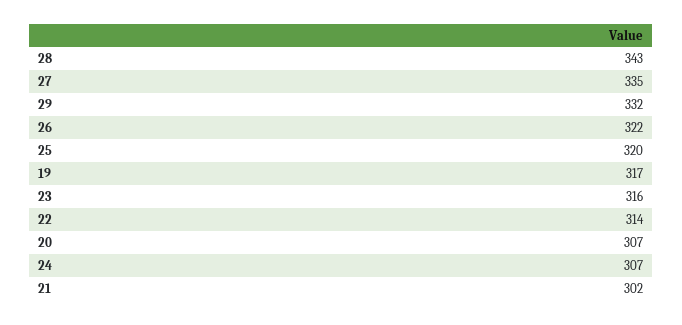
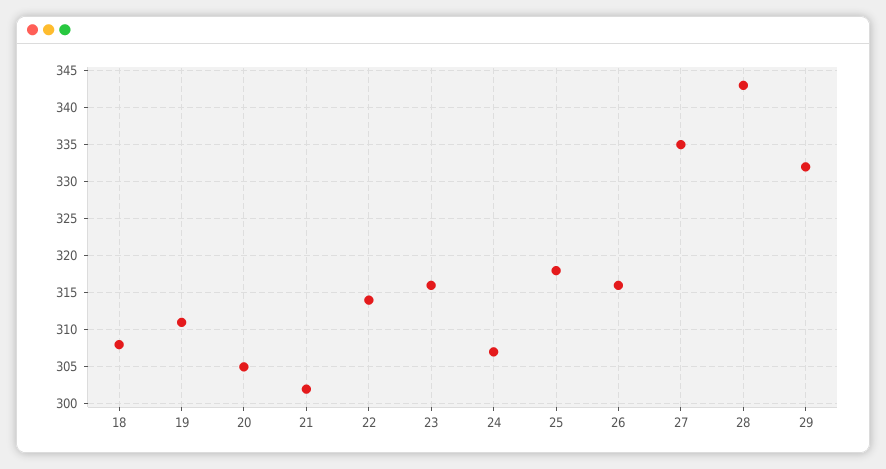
26: 322 -> 316
25: 320 -> 318
19: 317 -> 311
20: 307 -> 305
18: none -> 308

